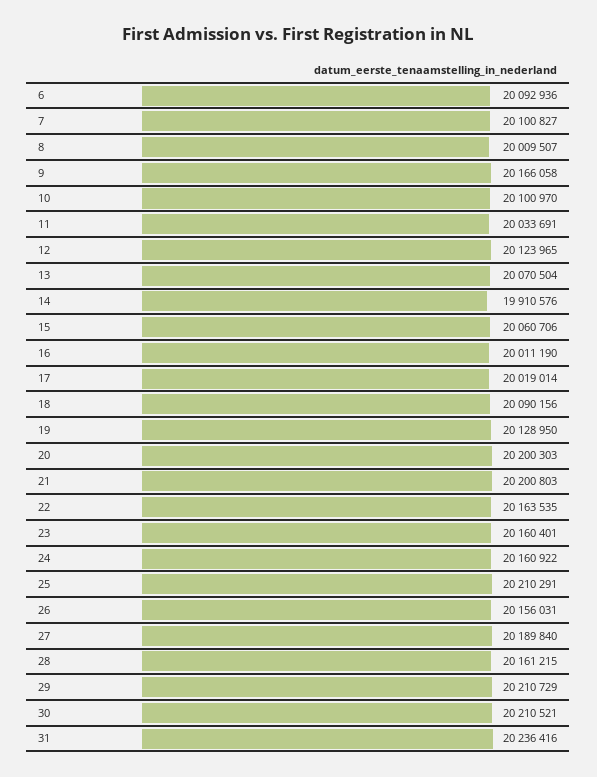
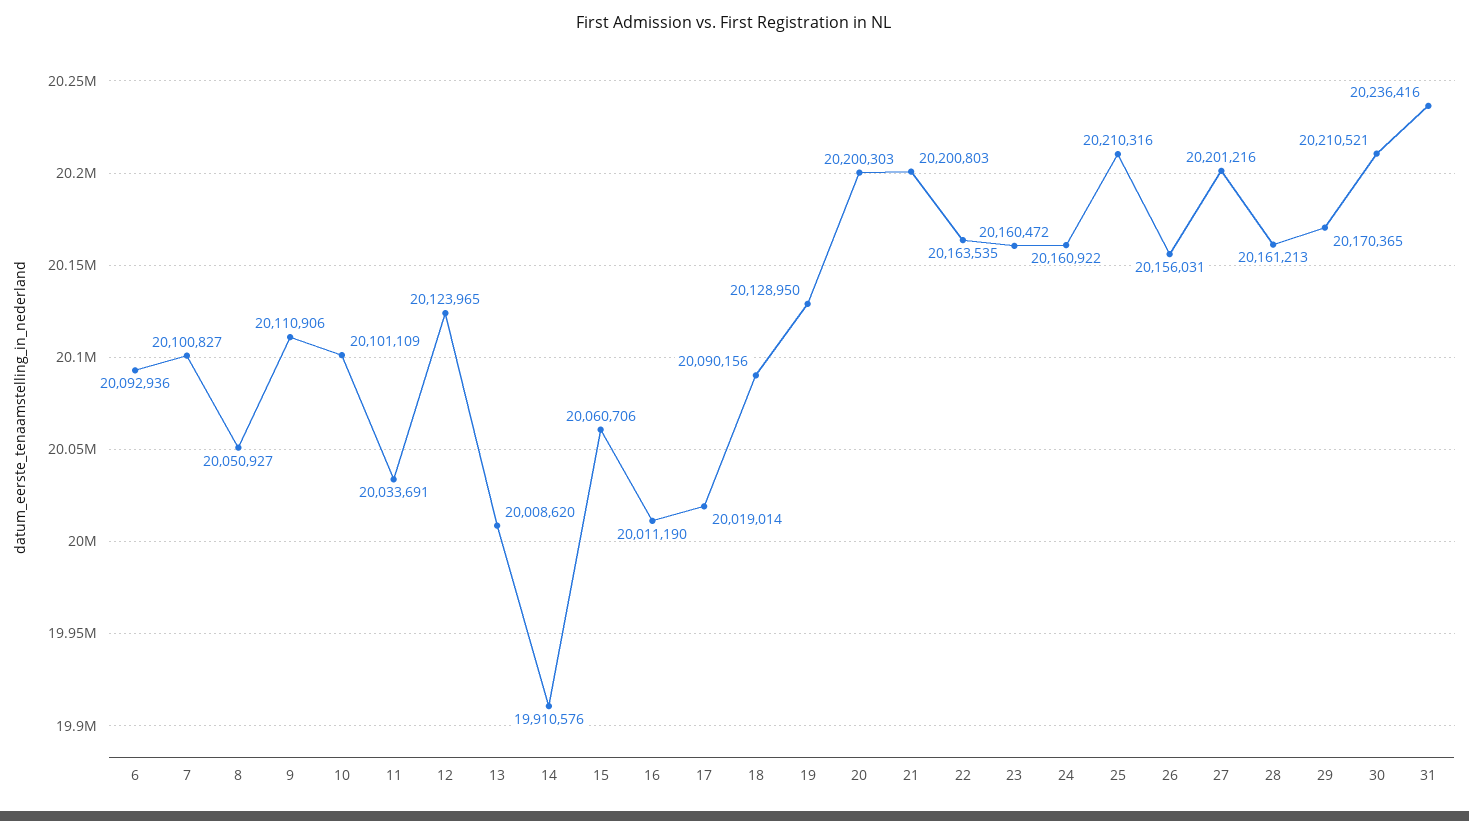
8: 20009507 -> 20050927
9: 20166058 -> 20110906
10: 20100970 -> 20101109
13: 20070504 -> 20008620
23: 20160401 -> 20160472
25: 20210291 -> 20210316
27: 20189840 -> 20201216
28: 20161215 -> 20161213
29: 20210729 -> 20170365

